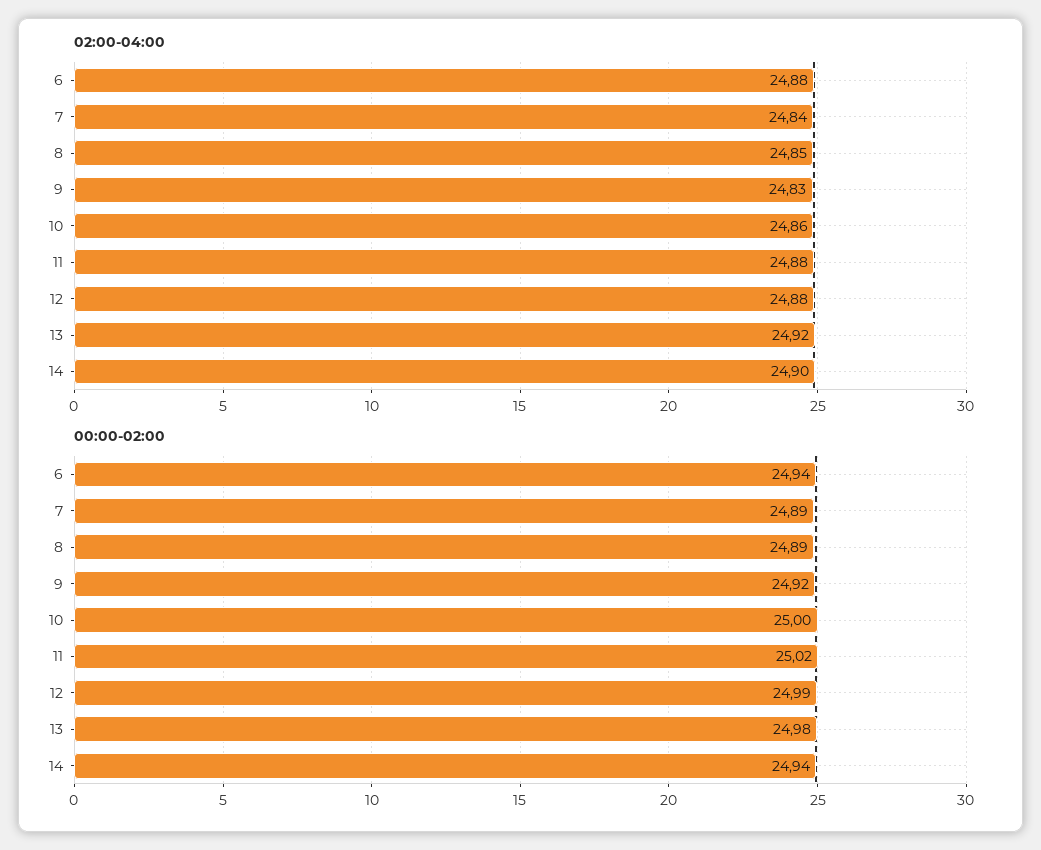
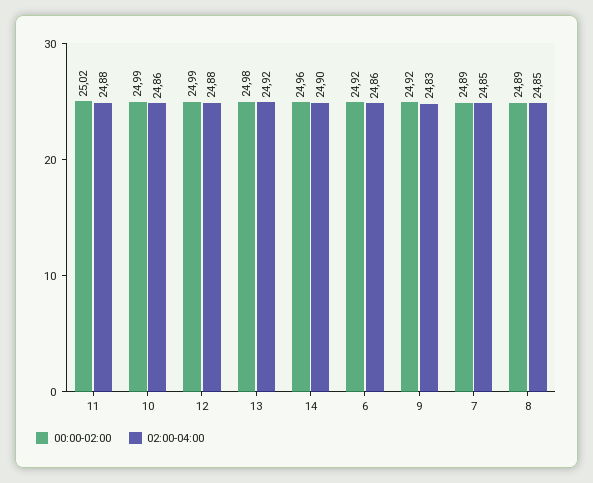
02:00-04:00, 6: 24.88 -> 24.86
02:00-04:00, 7: 24.84 -> 24.85
00:00-02:00, 6: 24.94 -> 24.92
00:00-02:00, 10: 25 -> 24.99
00:00-02:00, 14: 24.94 -> 24.96

